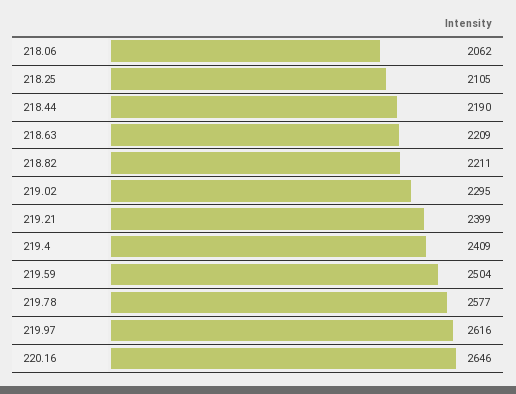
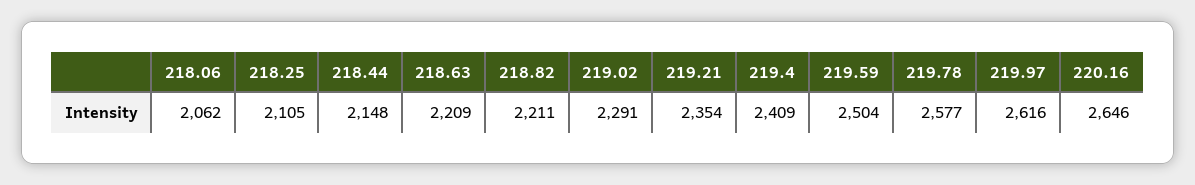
218.44: 2190 -> 2148
219.02: 2295 -> 2291
219.21: 2399 -> 2354

